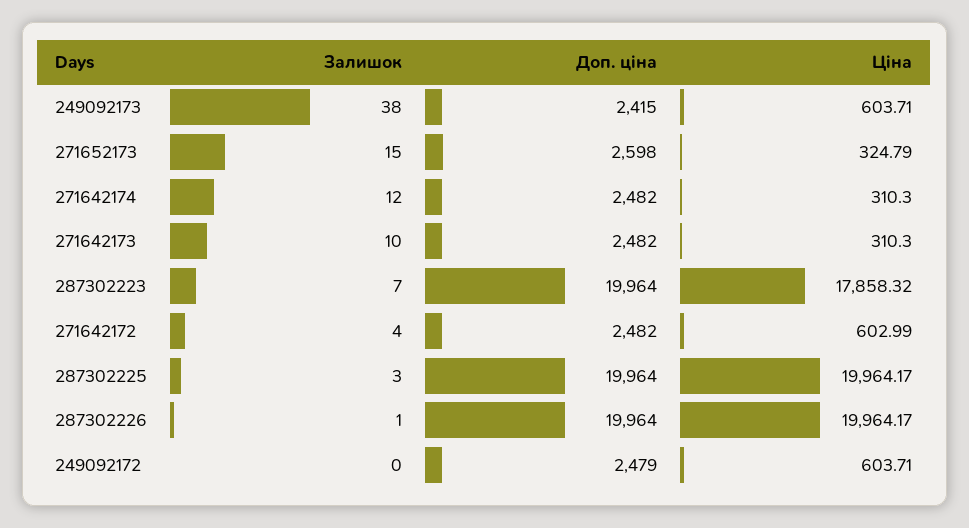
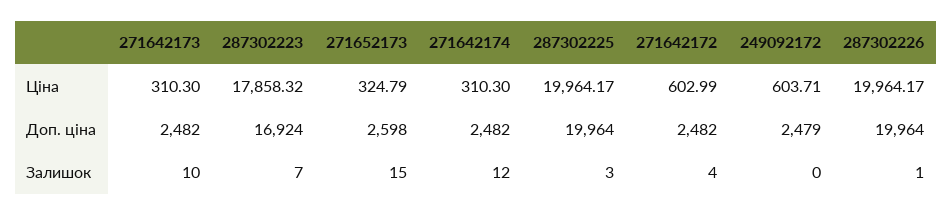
Залишок, 249092173: 38 -> none
Доп. ціна, 249092173: 2415 -> none
Ціна, 249092173: 603.71 -> none
Доп. ціна, 287302223: 19964 -> 16924

